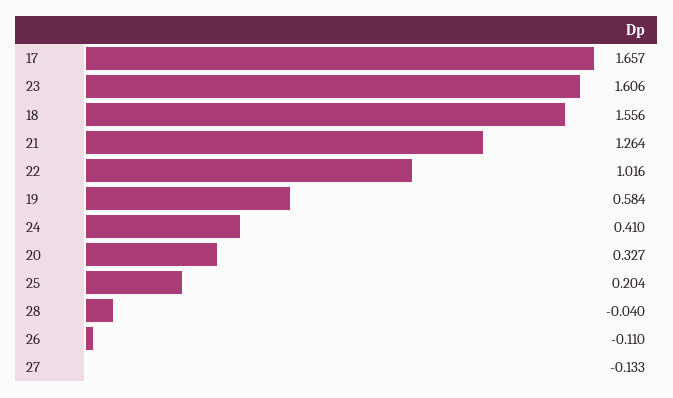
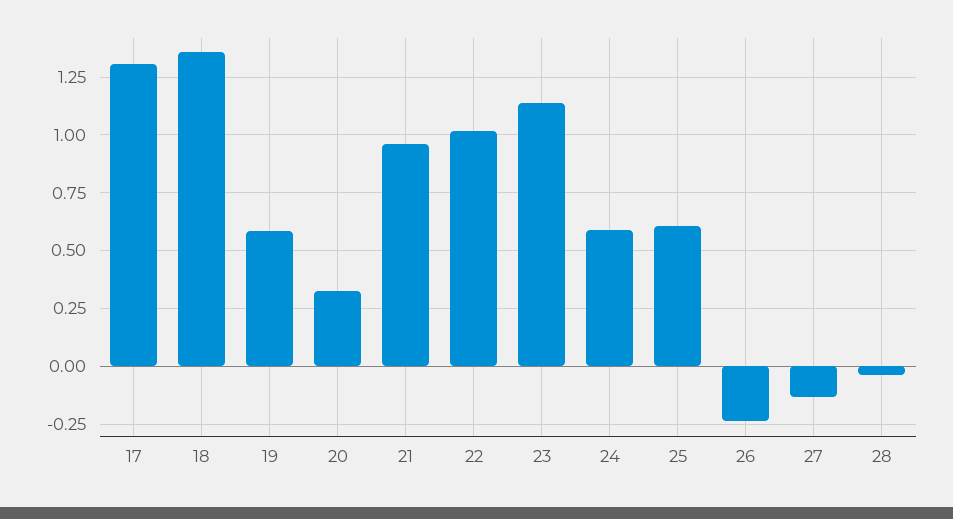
17: 1.657 -> 1.3
23: 1.606 -> 1.15
18: 1.556 -> 1.35
21: 1.264 -> 0.95
24: 0.41 -> 0.6
25: 0.204 -> 0.6
26: -0.11 -> -0.25

